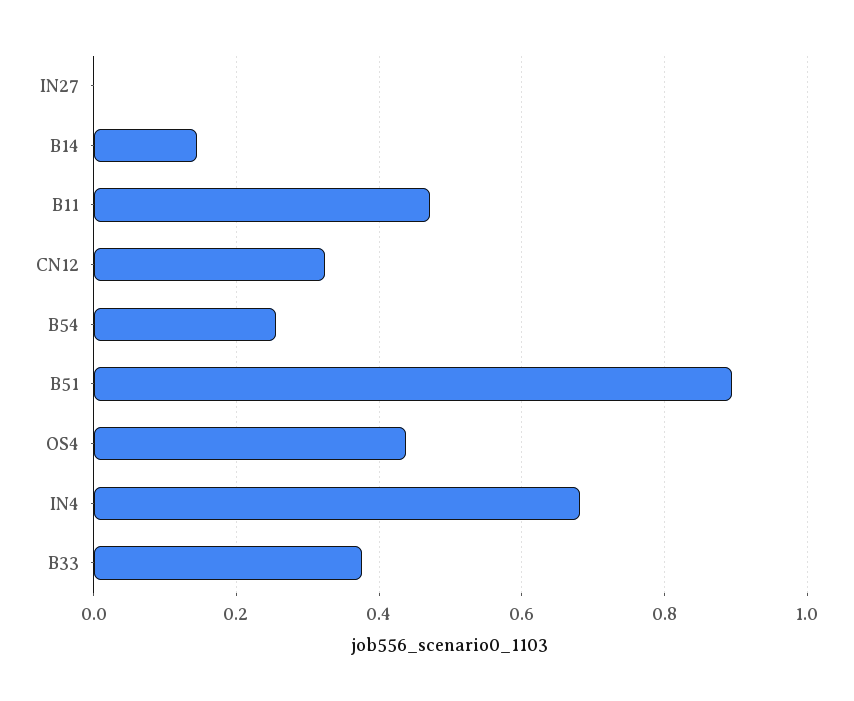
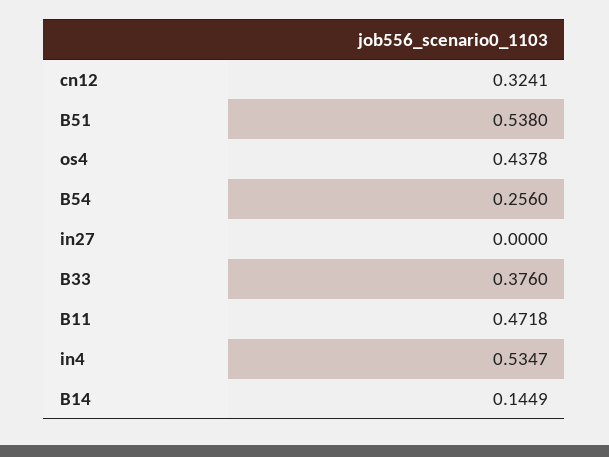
B51: 0.9 -> 0.538
IN4: 0.68 -> 0.5347

